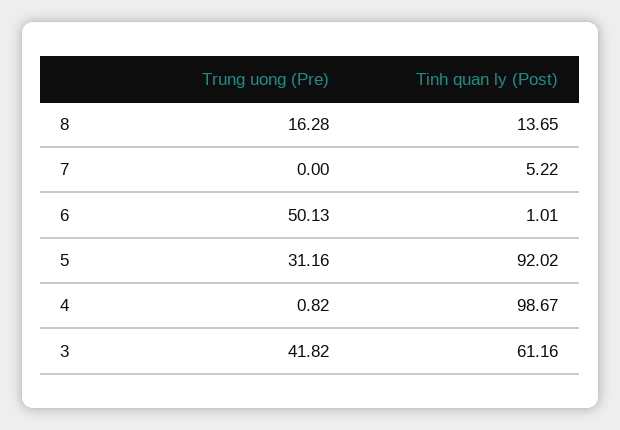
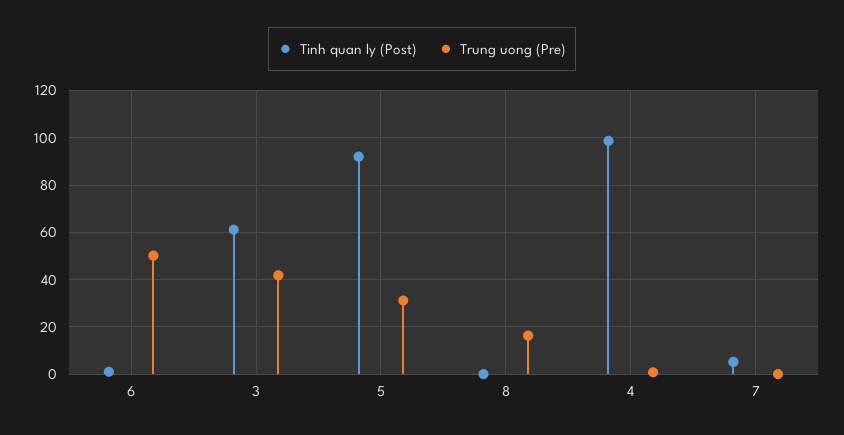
Tinh quan ly (Post), 8: 13.65 -> 0

